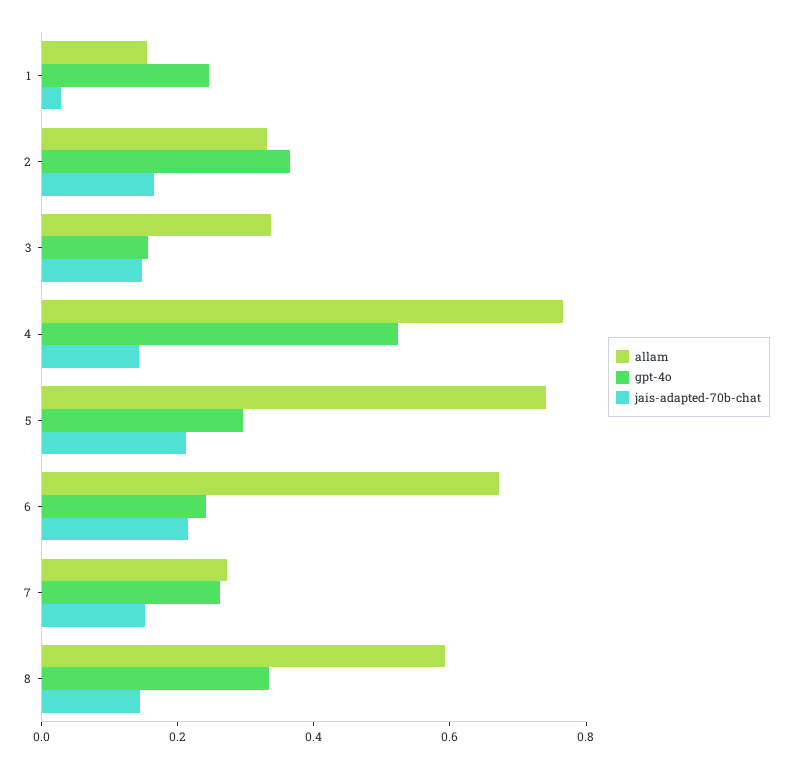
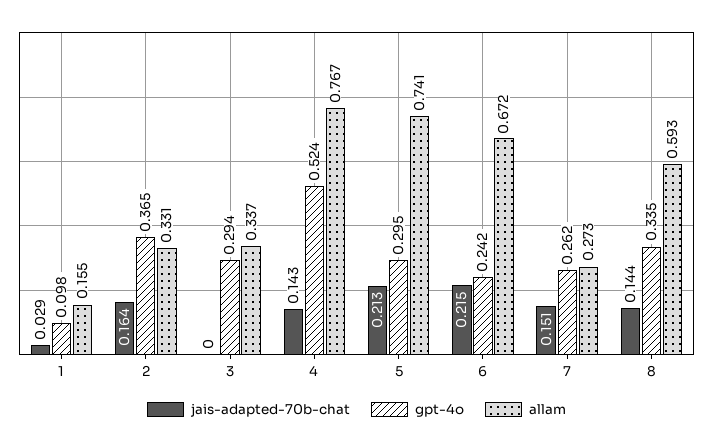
gpt-4o, 1: 0.25 -> 0.098
gpt-4o, 3: 0.15 -> 0.294
jais-adapted-70b-chat, 3: 0.15 -> 0

